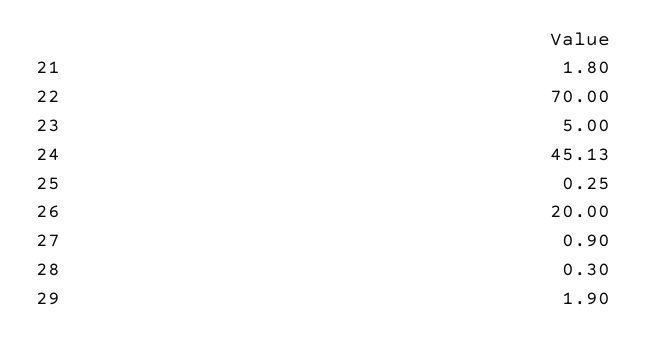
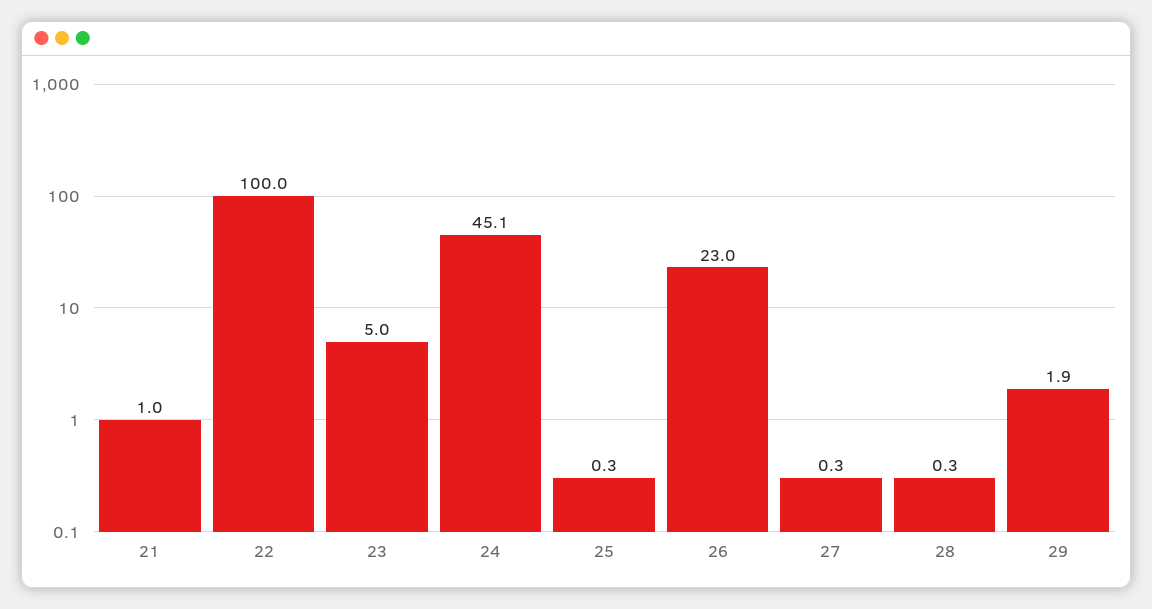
21: 1.8 -> 1
22: 70 -> 100
26: 20 -> 23
27: 0.9 -> 0.3

